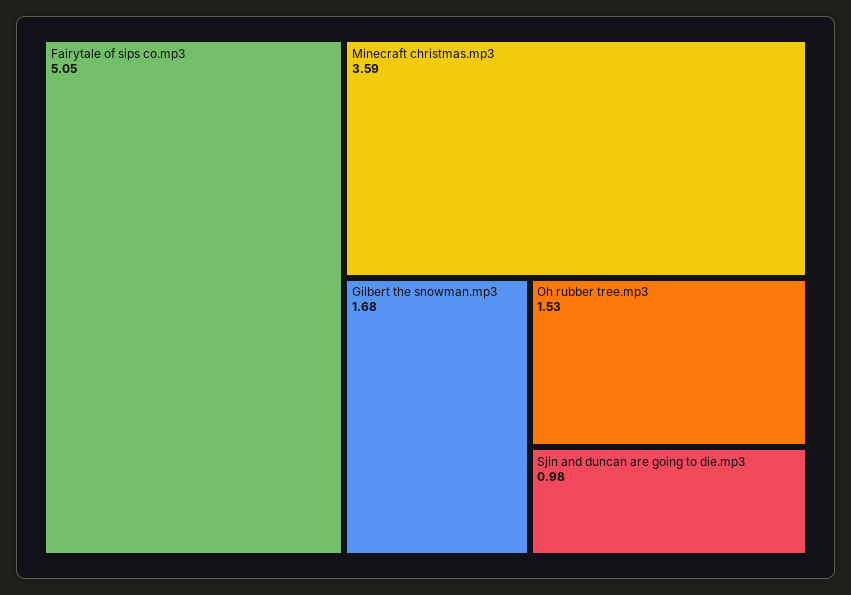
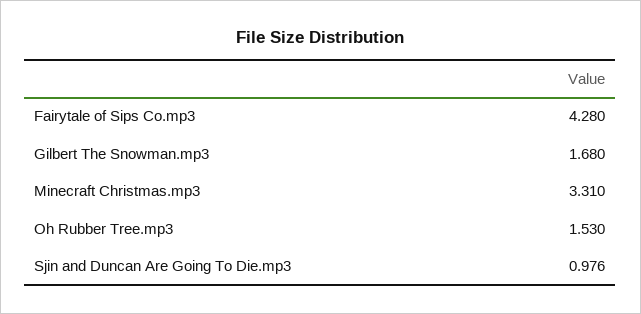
Fairytale of sips co.mp3: 5.05 -> 4.28
Minecraft christmas.mp3: 3.59 -> 3.31

